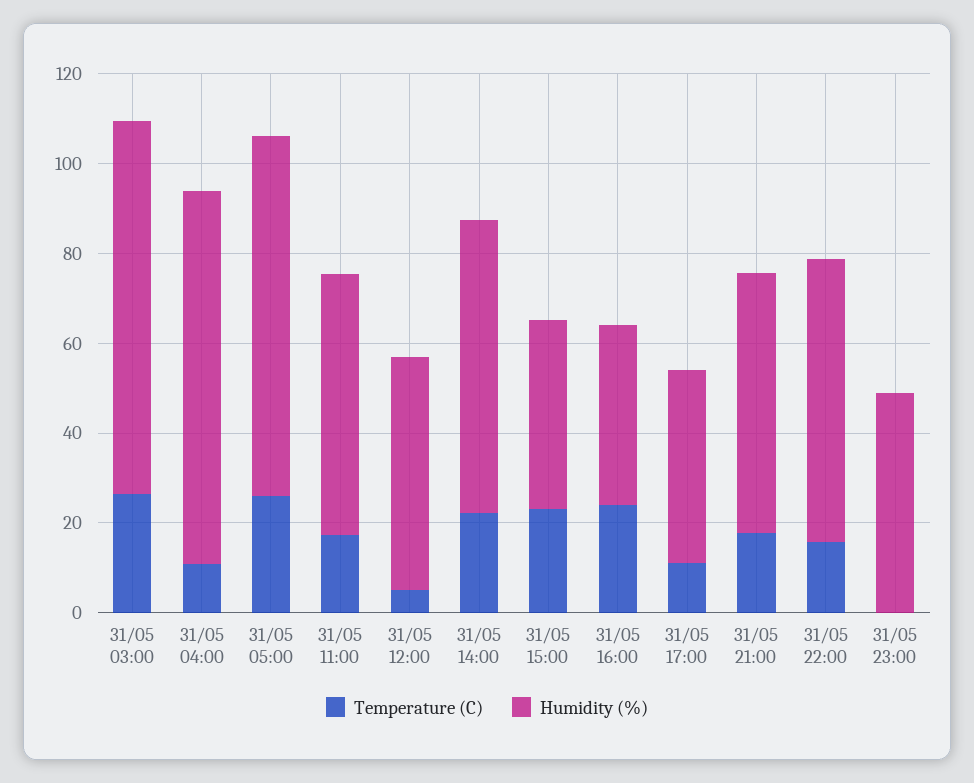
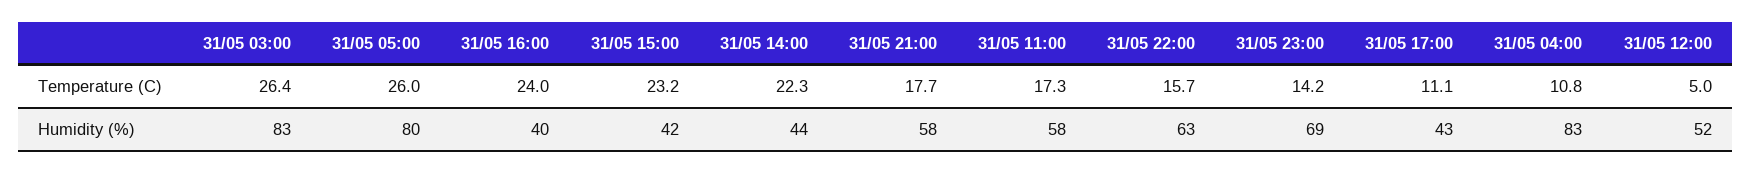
Humidity (%), 31/05 14:00: 65 -> 44
Temperature (C), 31/05 23:00: 0 -> 14.2
Humidity (%), 31/05 23:00: 50 -> 69

